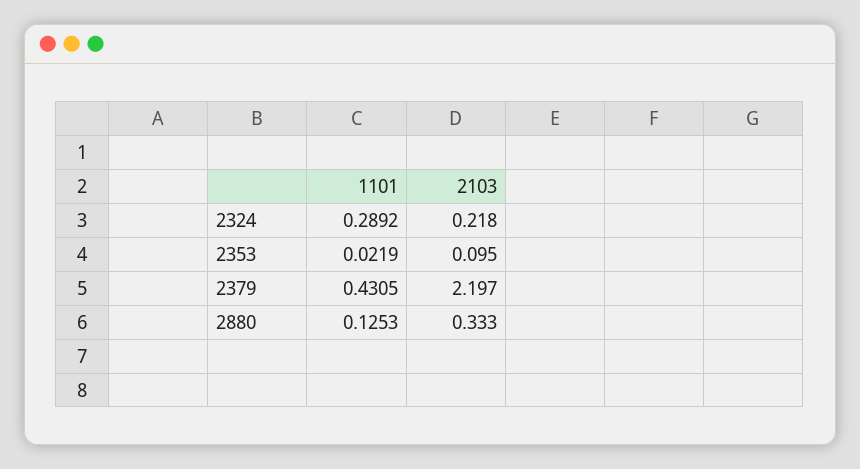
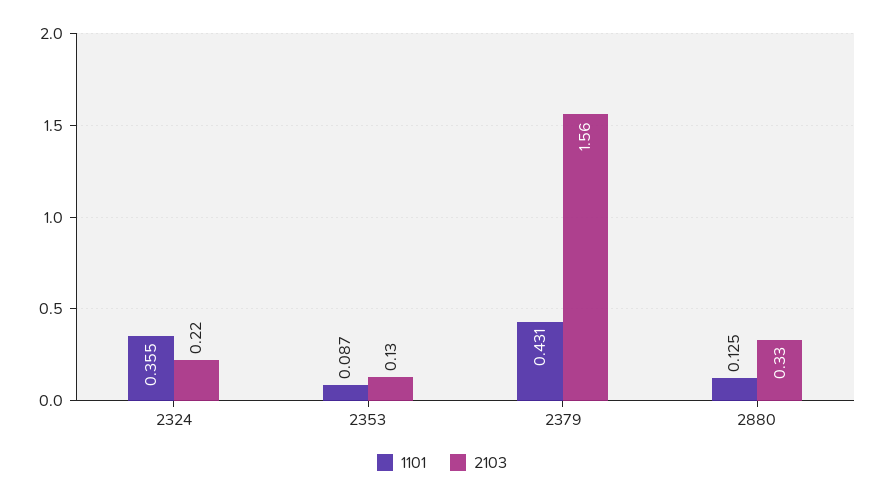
1101, 2324: 0.2892 -> 0.355
1101, 2353: 0.0219 -> 0.087
2103, 2353: 0.095 -> 0.13
2103, 2379: 2.197 -> 1.56

